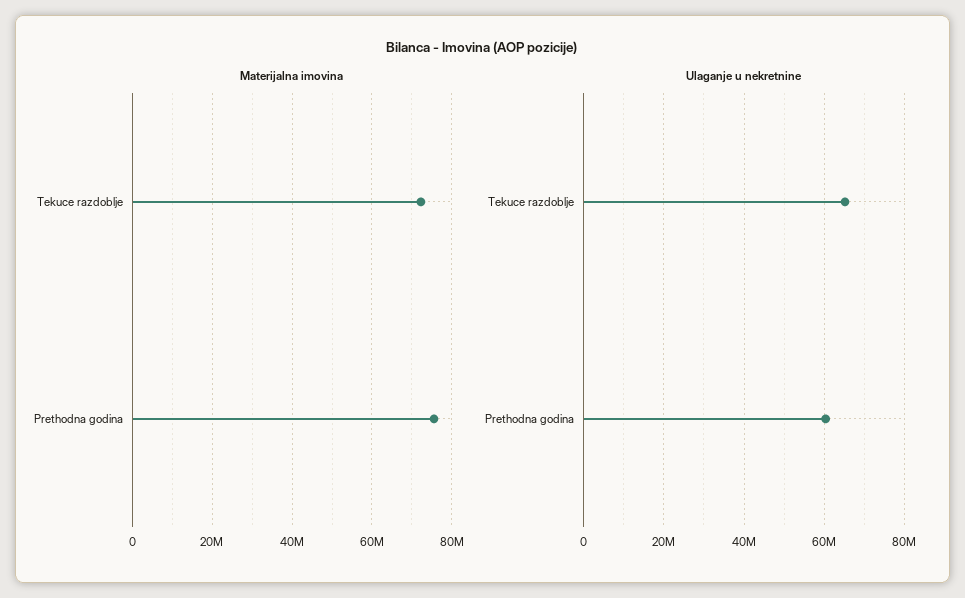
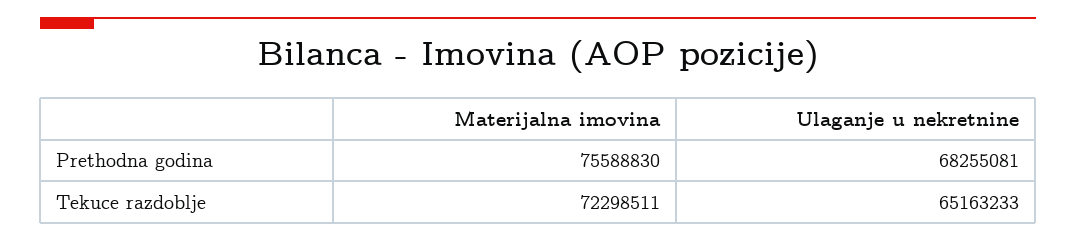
Ulaganje u nekretnine, Prethodna godina: 60000000 -> 68255081

